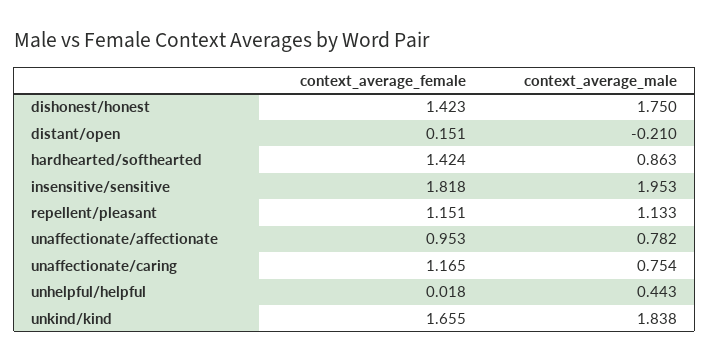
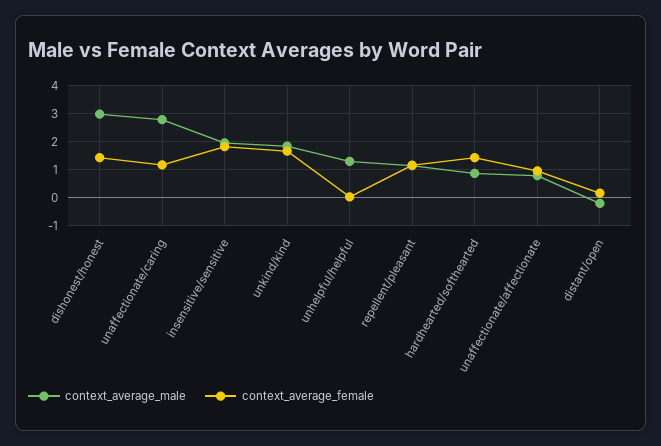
context_average_male, dishonest/honest: 1.75 -> 3
context_average_male, unaffectionate/caring: 0.754 -> 2.75
context_average_male, unhelpful/helpful: 0.443 -> 1.25

